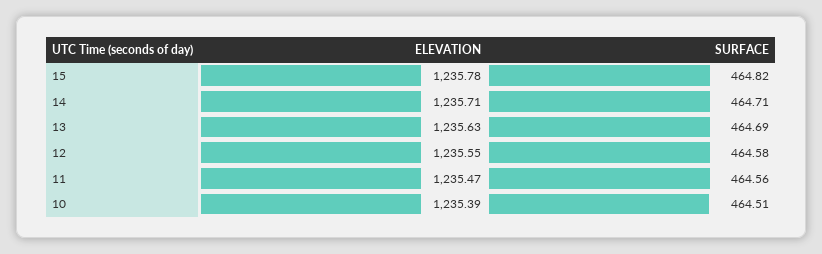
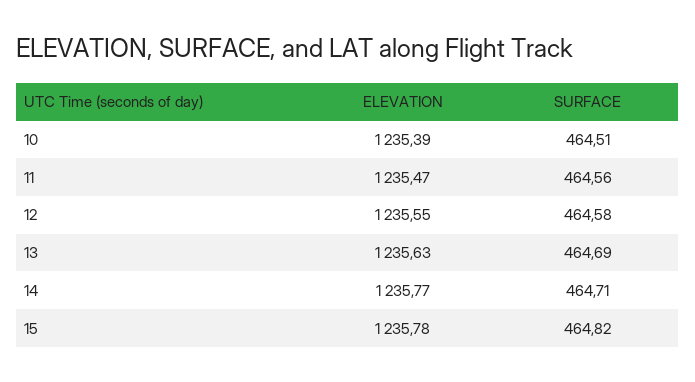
ELEVATION, 14: 1235.71 -> 1235.77

